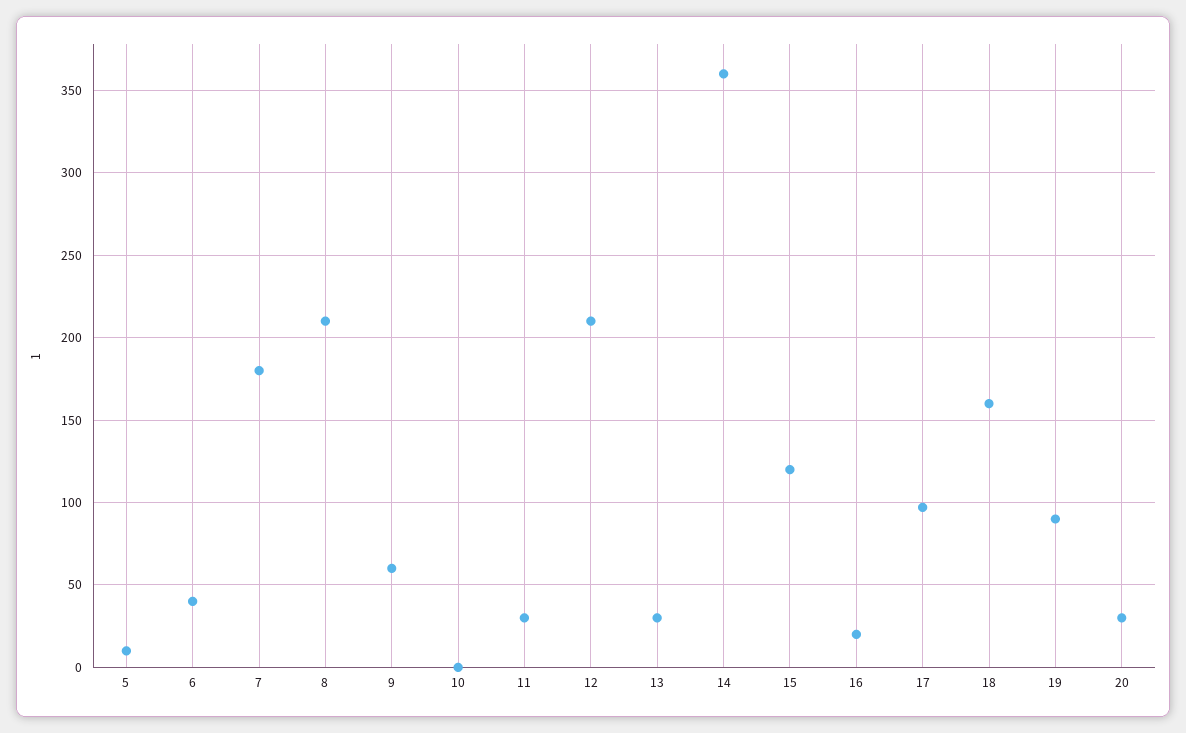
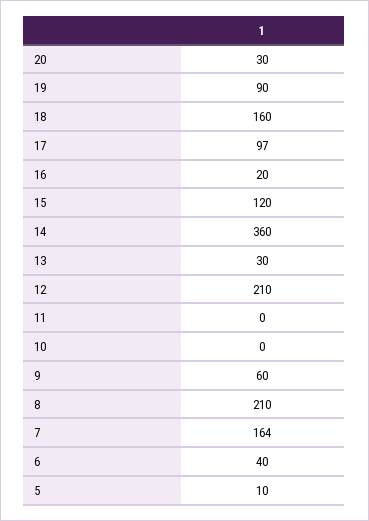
7: 180 -> 164
11: 30 -> 0

